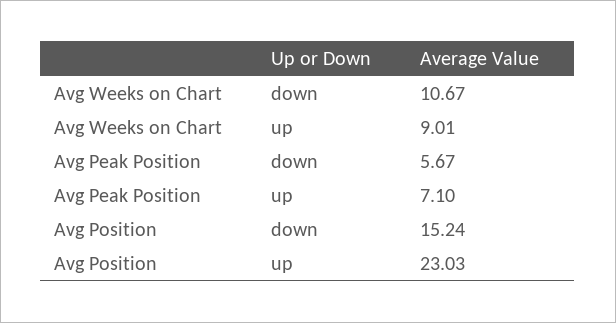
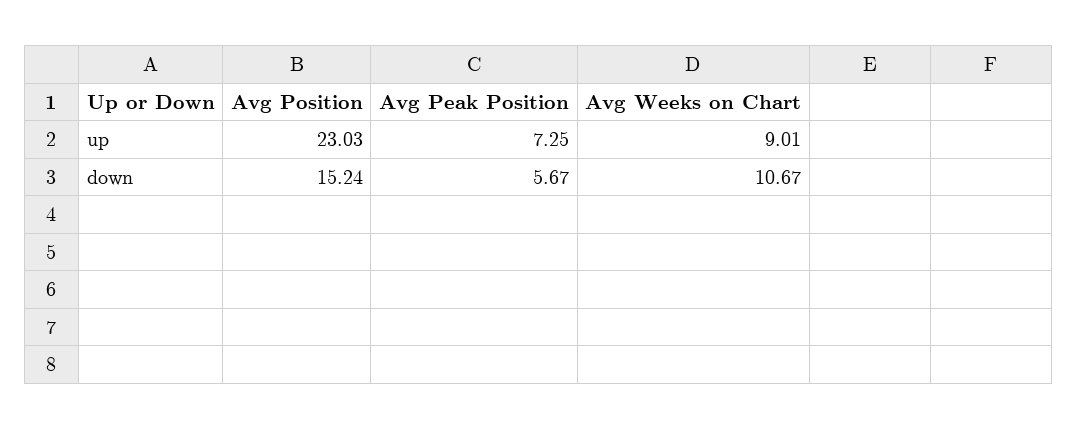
Avg Peak Position, up: 7.1 -> 7.25

